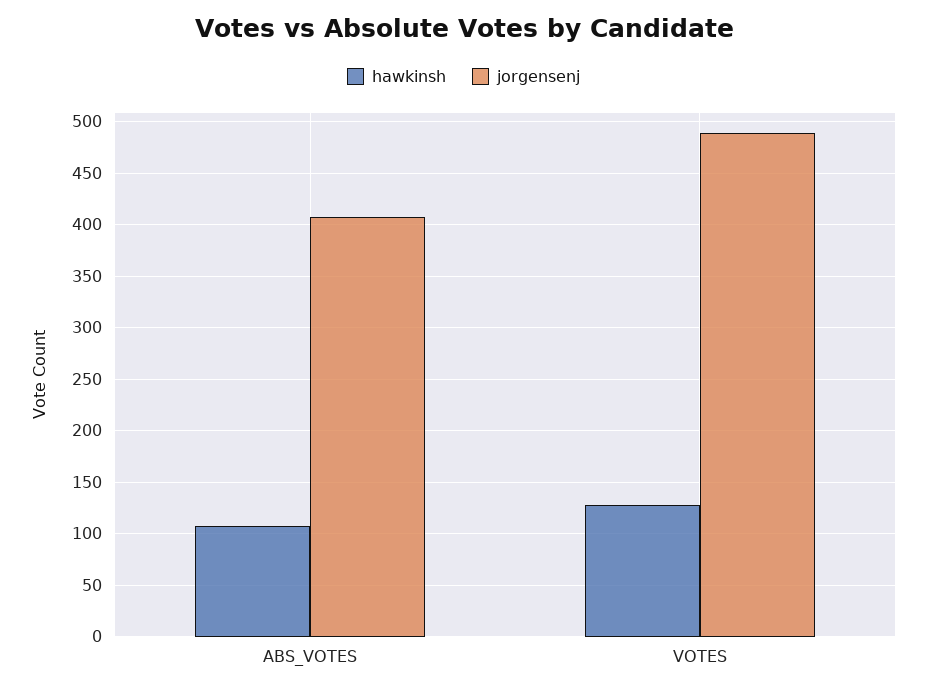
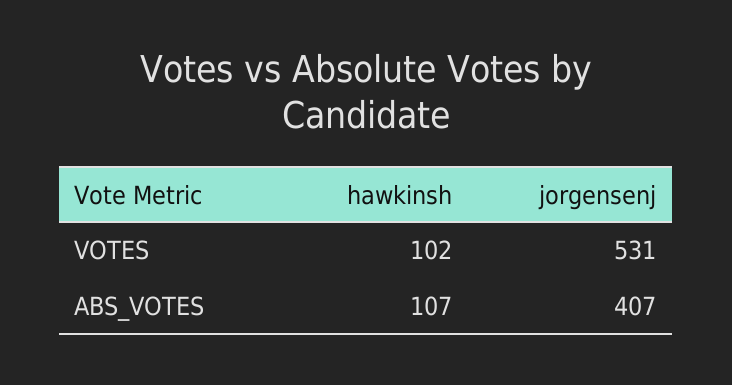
hawkinsh, VOTES: 130 -> 102
jorgensenj, VOTES: 490 -> 531

